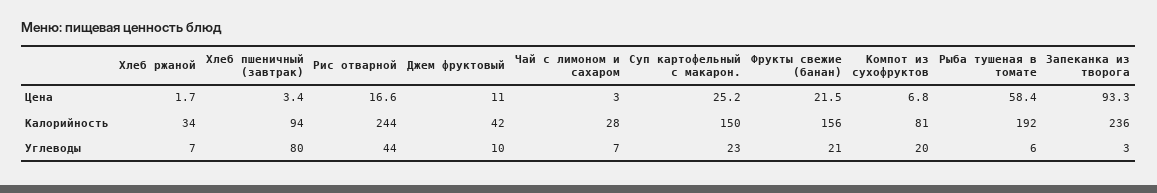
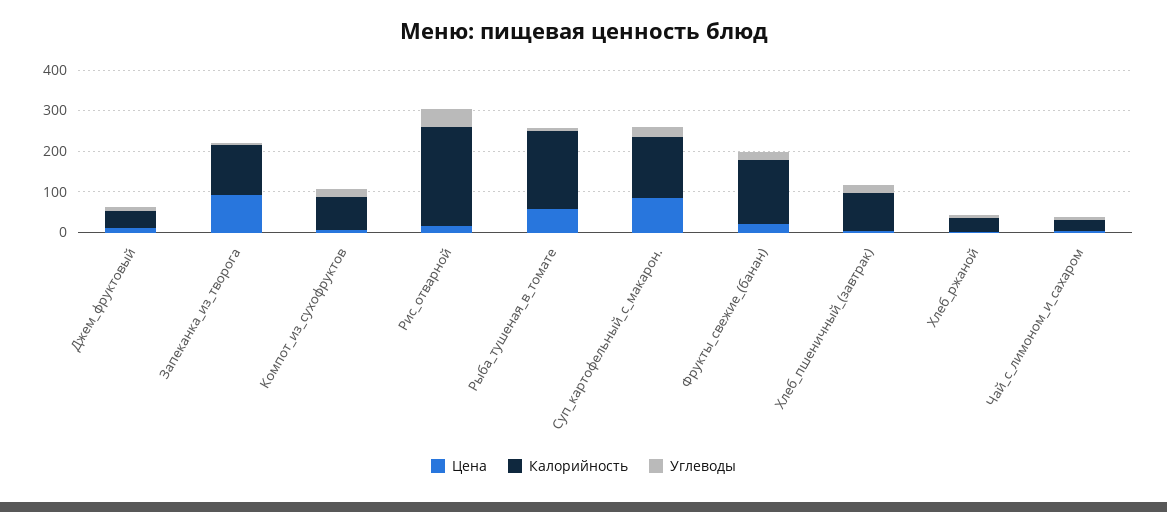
Цена, Суп картофельный с макарон.: 25.2 -> 80
Калорийность, Запеканка из творога: 236 -> 120
Углеводы, Хлеб пшеничный (завтрак): 80 -> 20

